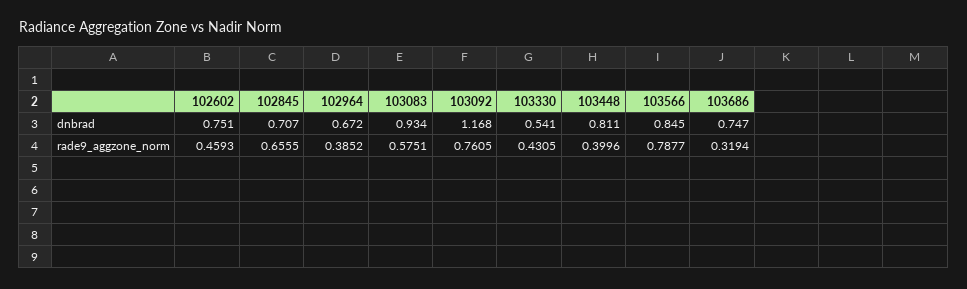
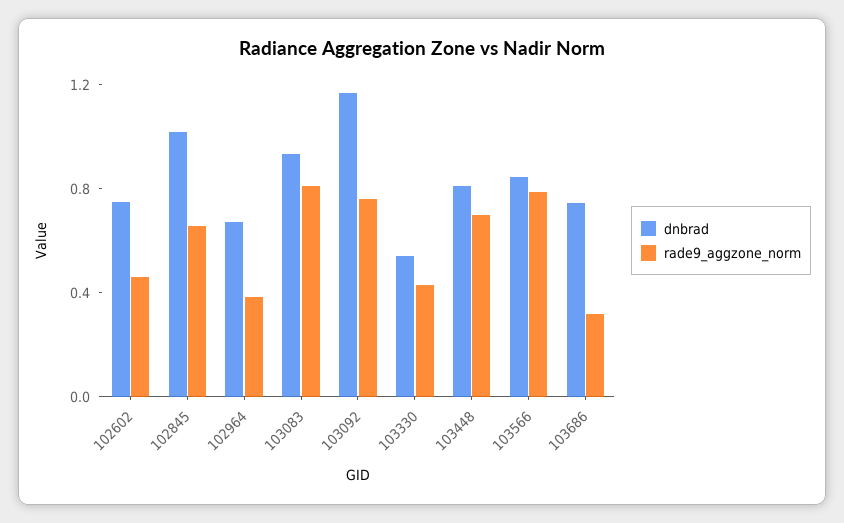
dnbrad, 102845: 0.707 -> 1
rade9_aggzone_norm, 103083: 0.5751 -> 0.8
rade9_aggzone_norm, 103448: 0.3996 -> 0.7

